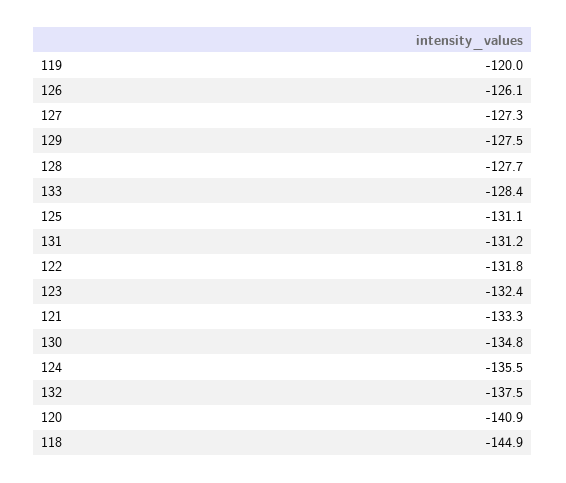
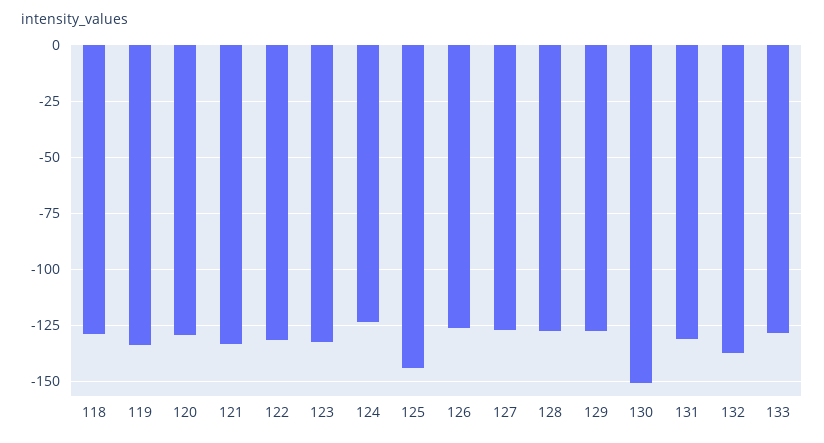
119: -120 -> -135
125: -131.1 -> -145
130: -134.8 -> -150
124: -135.5 -> -125
120: -140.9 -> -130
118: -144.9 -> -130

